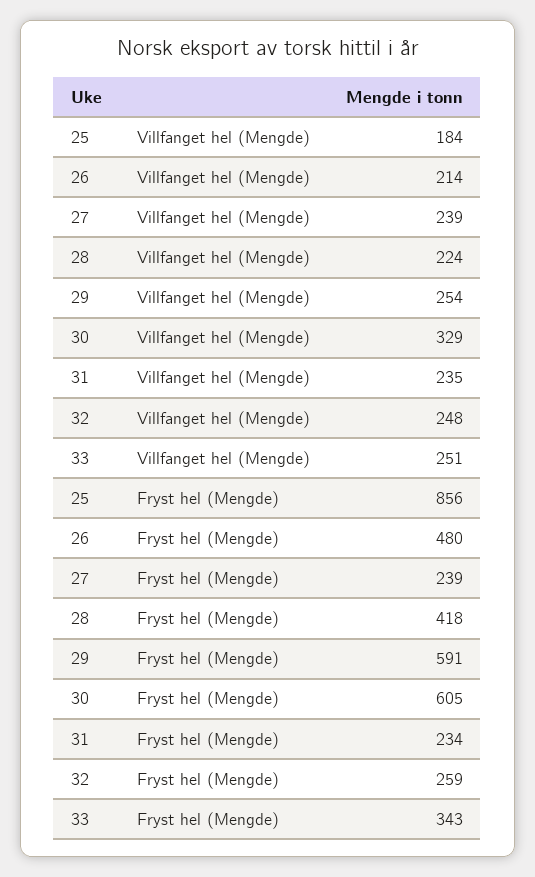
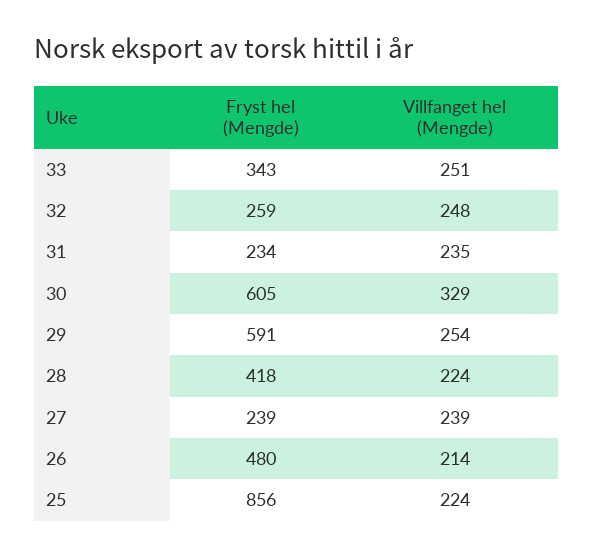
25, Villfanget hel (Mengde): 184 -> 224

